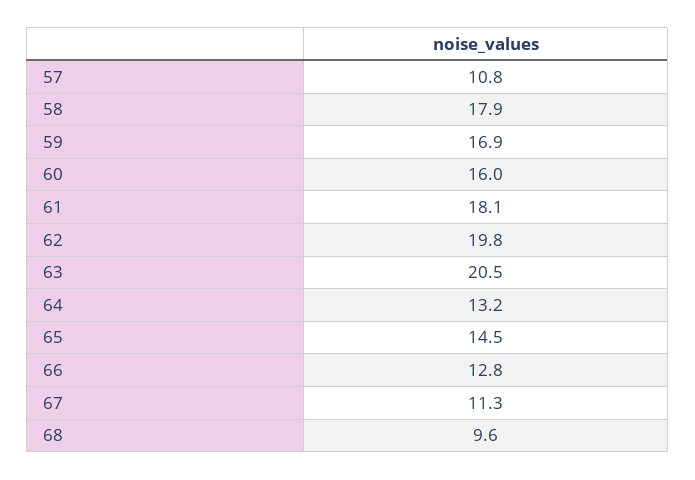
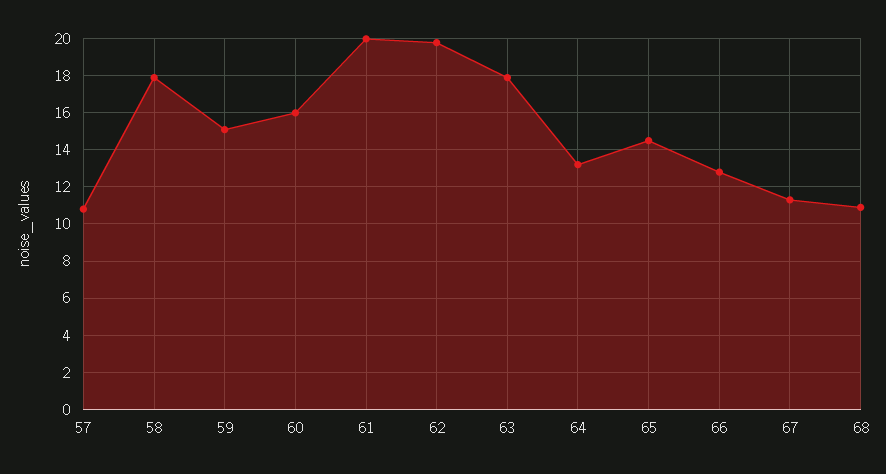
59: 16.9 -> 15
61: 18.1 -> 20
63: 20.5 -> 18
68: 9.6 -> 11

